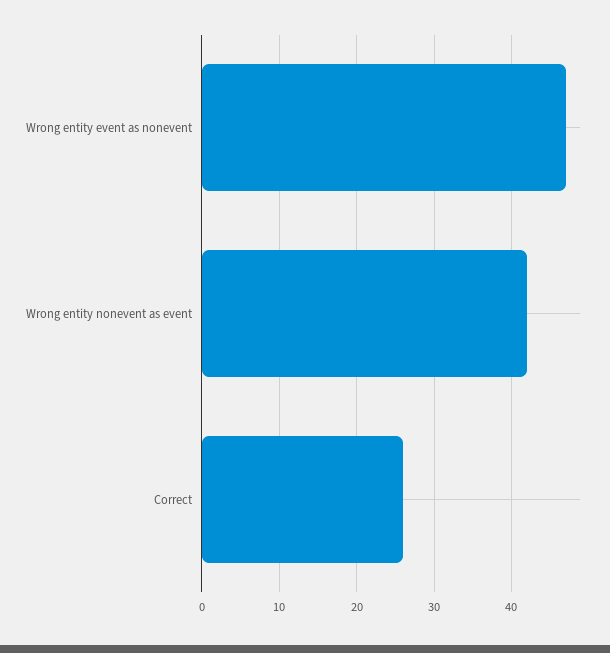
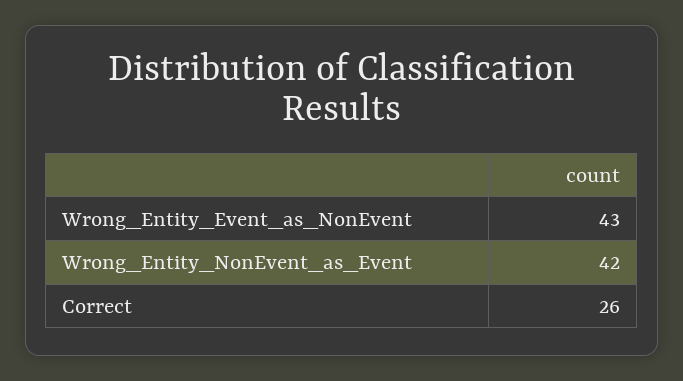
Wrong entity event as nonevent: 47 -> 43

